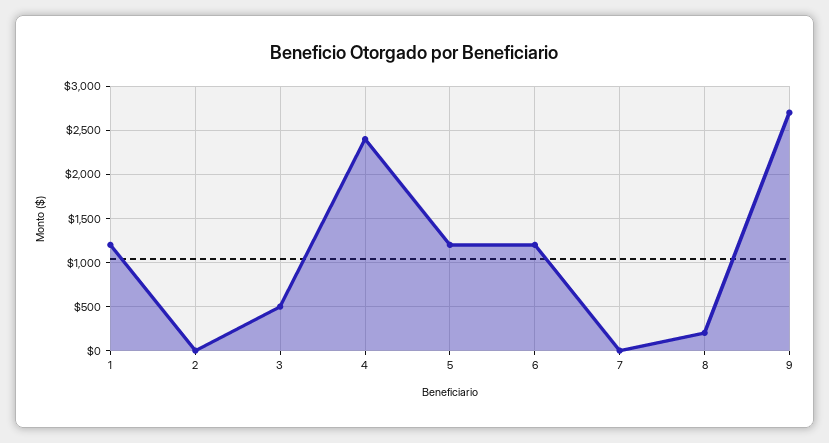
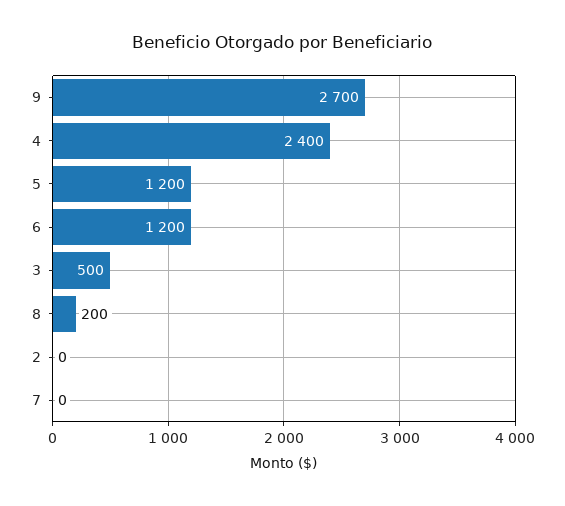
1: 1200 -> none

